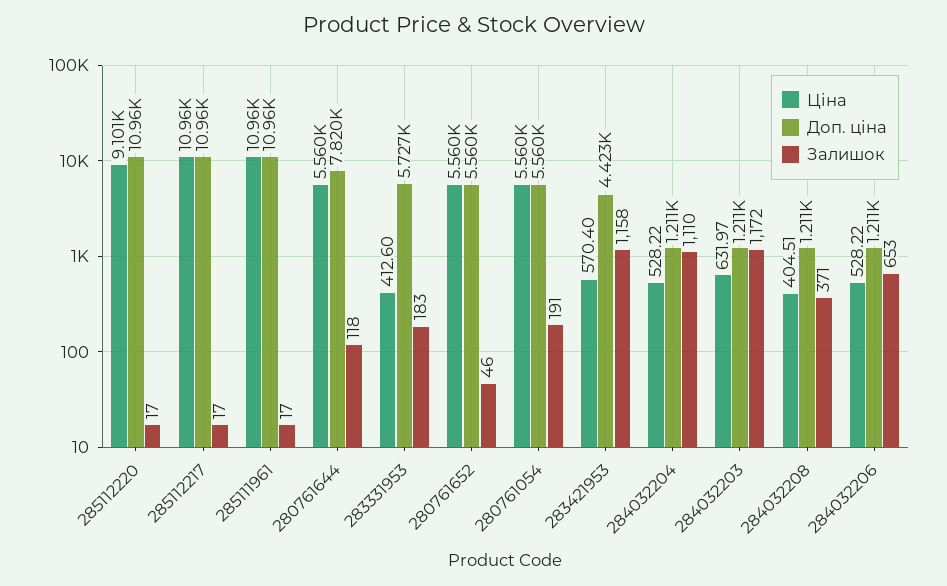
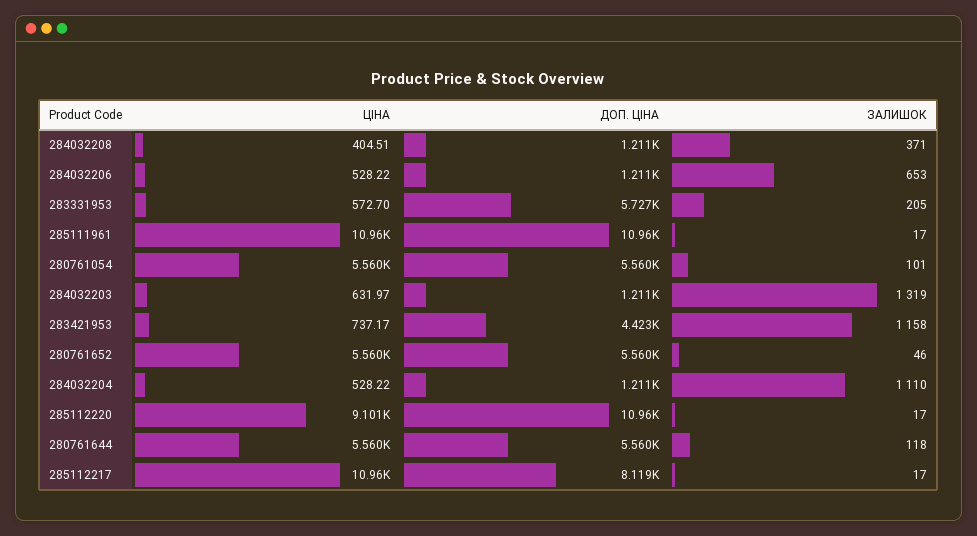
Доп. ціна, 285112217: 10960 -> 8119
Доп. ціна, 280761644: 7820 -> 5560
Ціна, 283331953: 412.6 -> 572.7
Залишок, 283331953: 183 -> 205
Залишок, 280761054: 191 -> 101
Ціна, 283421953: 570.4 -> 737.17
Залишок, 284032203: 1172 -> 1319

